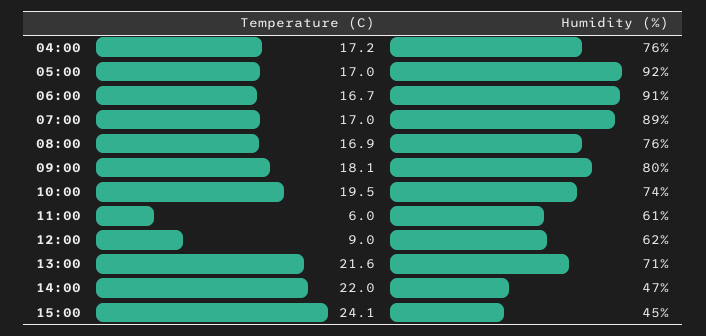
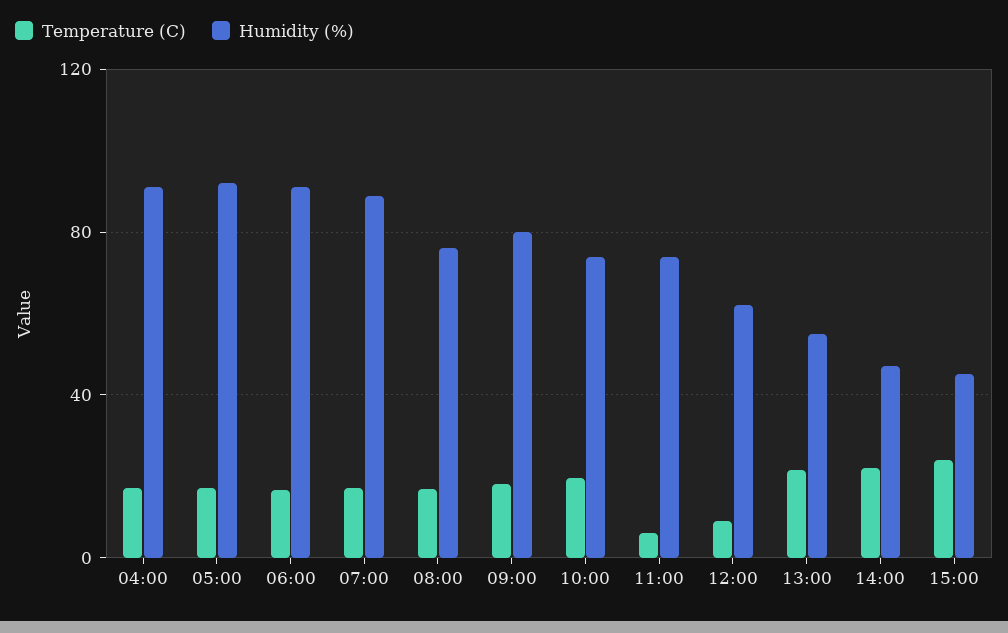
Humidity (%), 04:00: 76 -> 90
Humidity (%), 11:00: 61 -> 75
Humidity (%), 13:00: 71 -> 55

